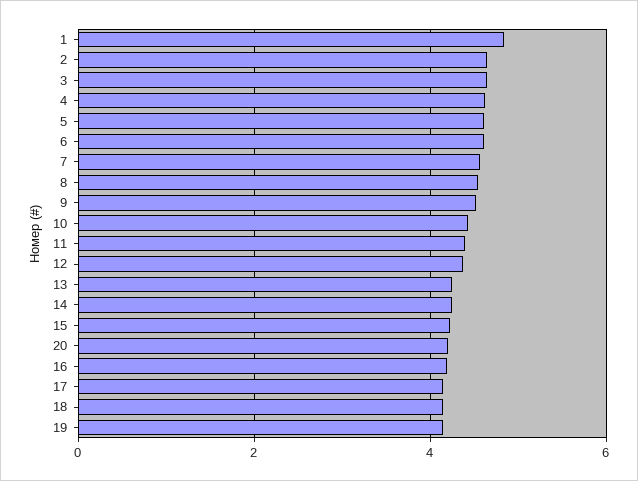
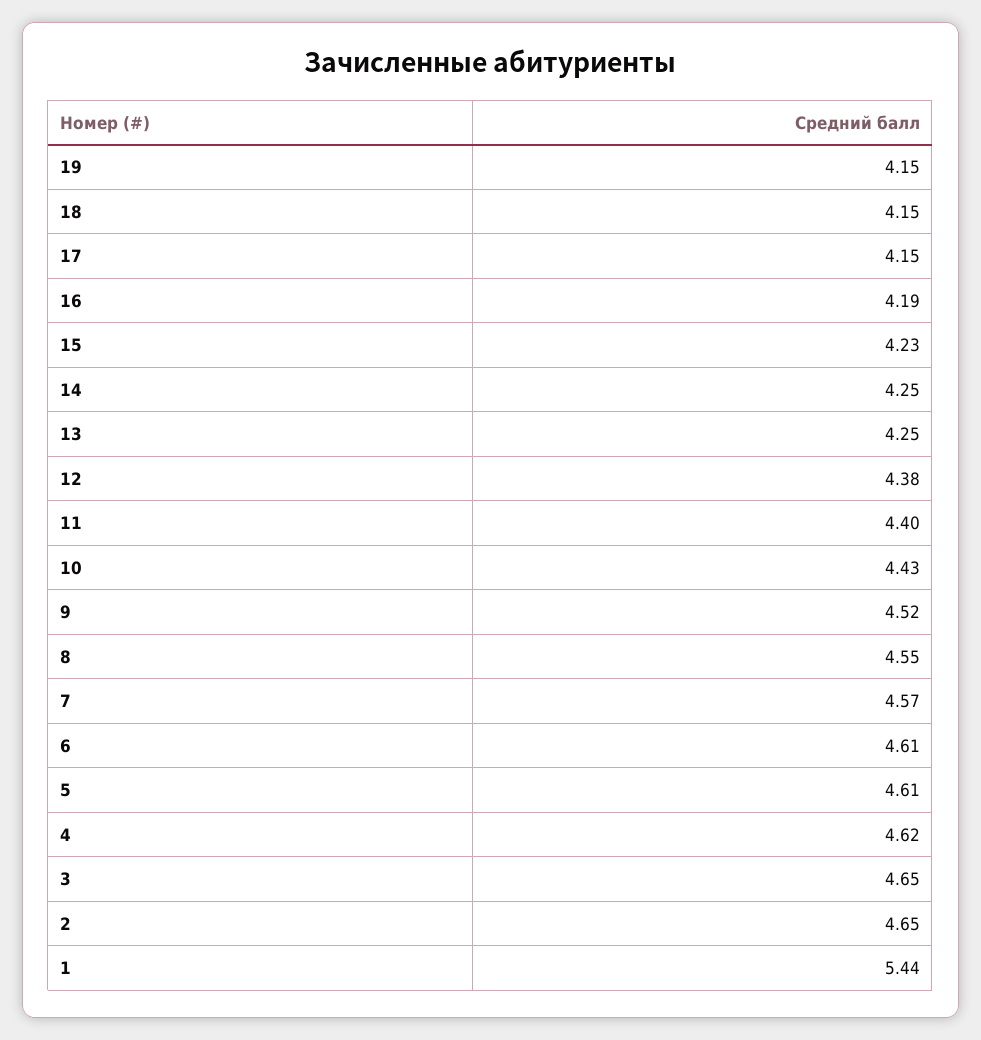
1: 4.8 -> 5.44
20: 4.2 -> none

